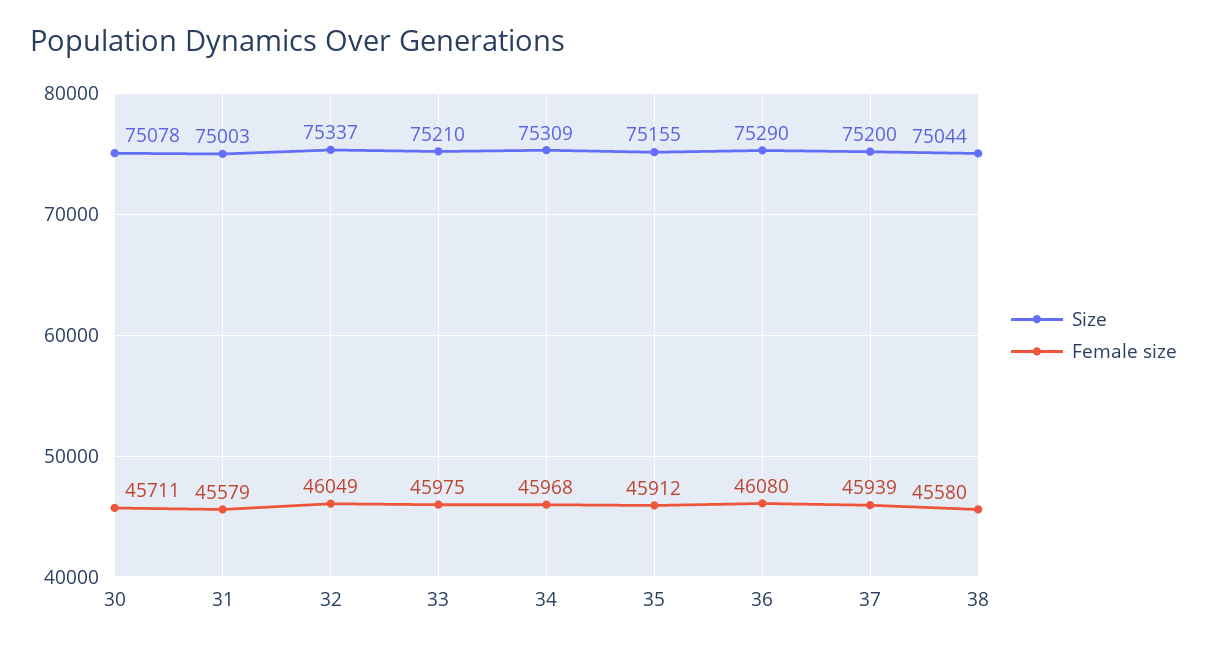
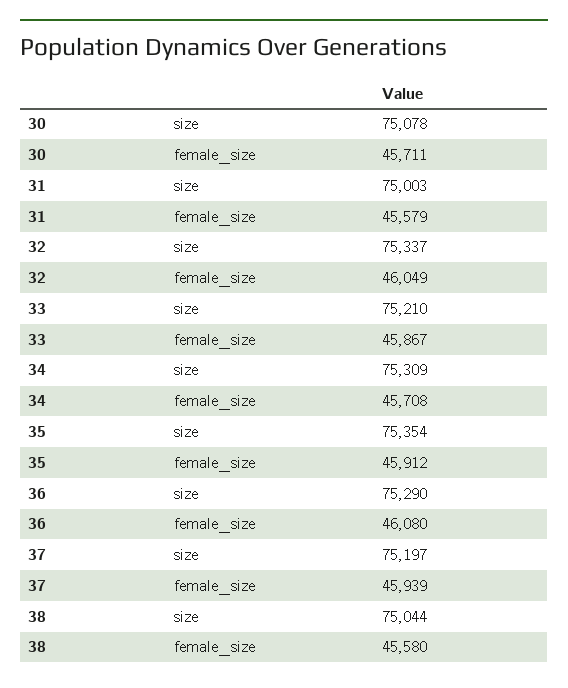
Female size, 33: 45975 -> 45867
Female size, 34: 45968 -> 45708
Size, 35: 75155 -> 75354
Size, 37: 75200 -> 75197

